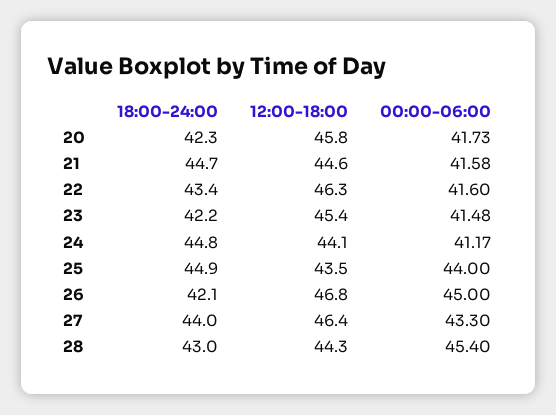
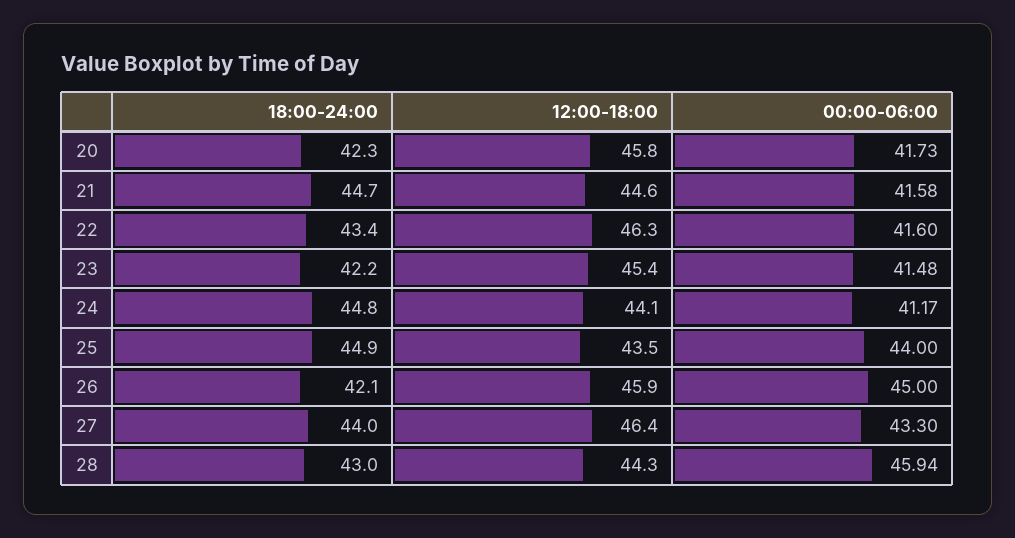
12:00-18:00, 26: 46.8 -> 45.9
00:00-06:00, 28: 45.4 -> 45.94

